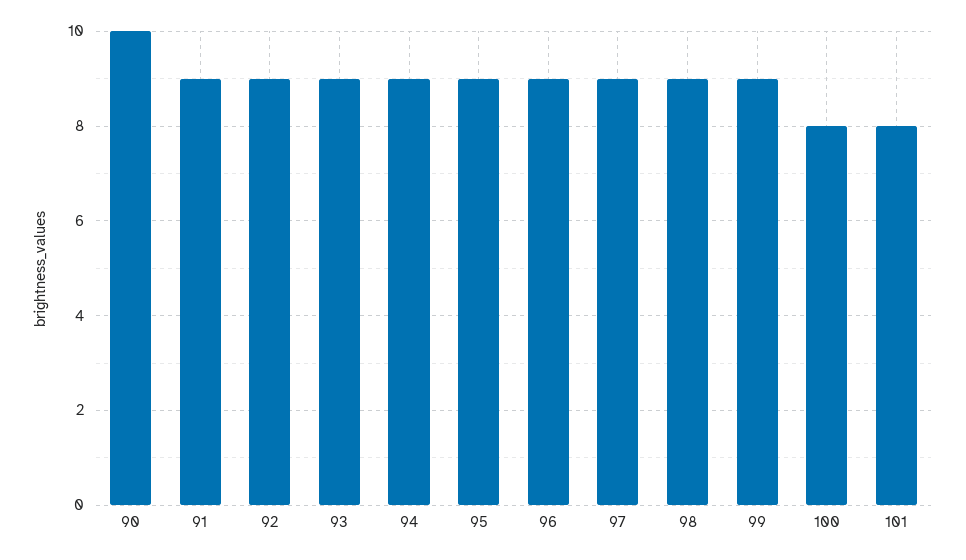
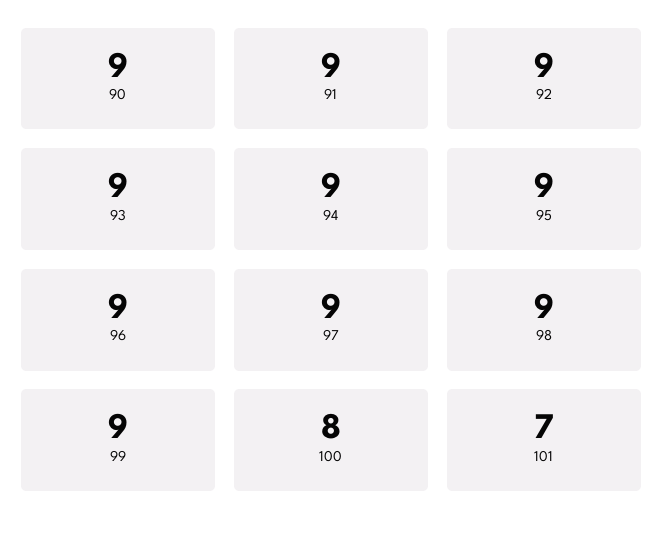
90: 10 -> 9
101: 8 -> 7

